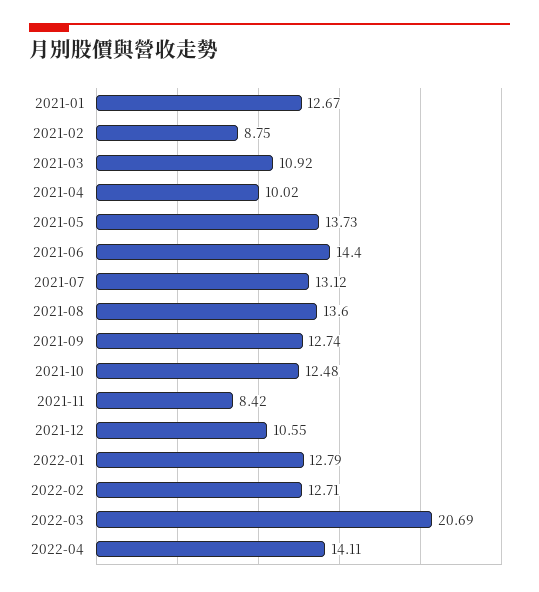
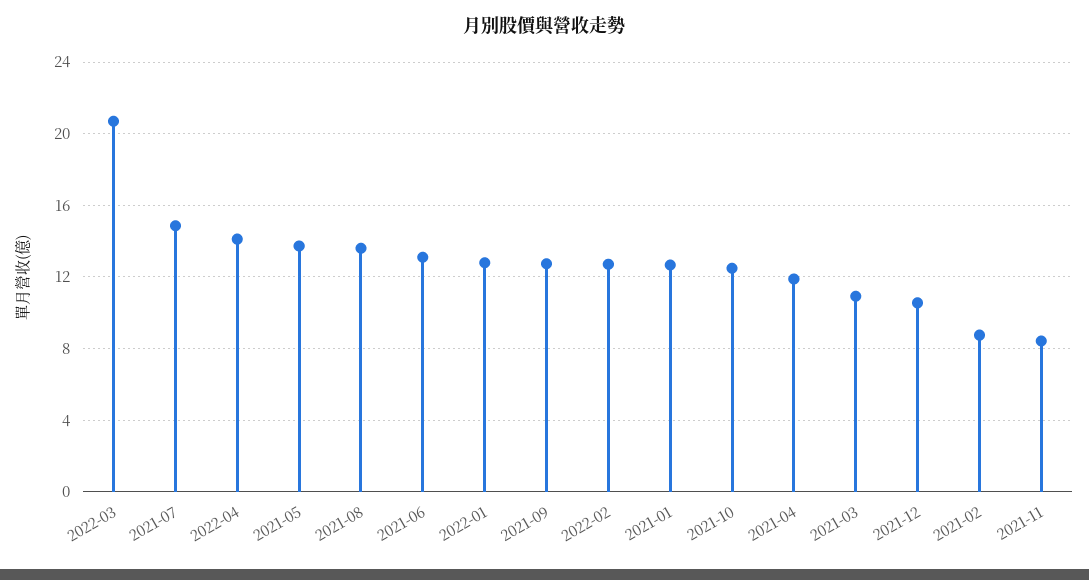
2021-04: 10.02 -> 12
2021-06: 14.4 -> 13
2021-07: 13.12 -> 15

